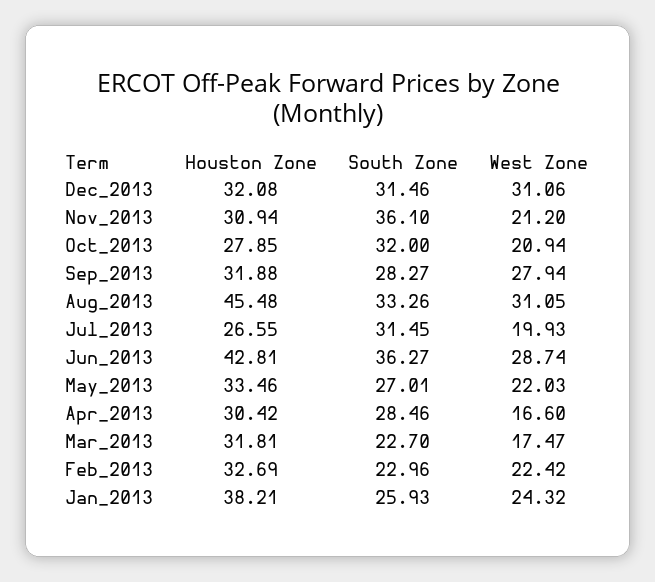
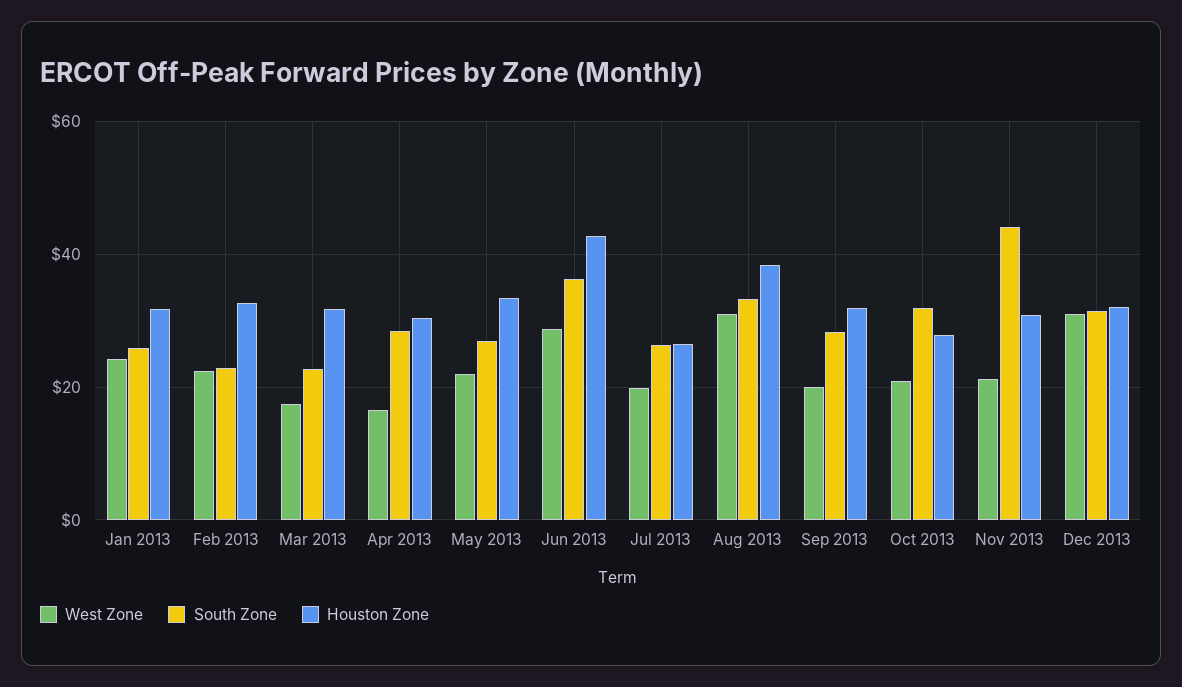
South Zone, Nov_2013: 36.1 -> 44
West Zone, Sep_2013: 27.94 -> 20
Houston Zone, Aug_2013: 45.48 -> 38
South Zone, Jul_2013: 31.45 -> 26
Houston Zone, Jan_2013: 38.21 -> 32

